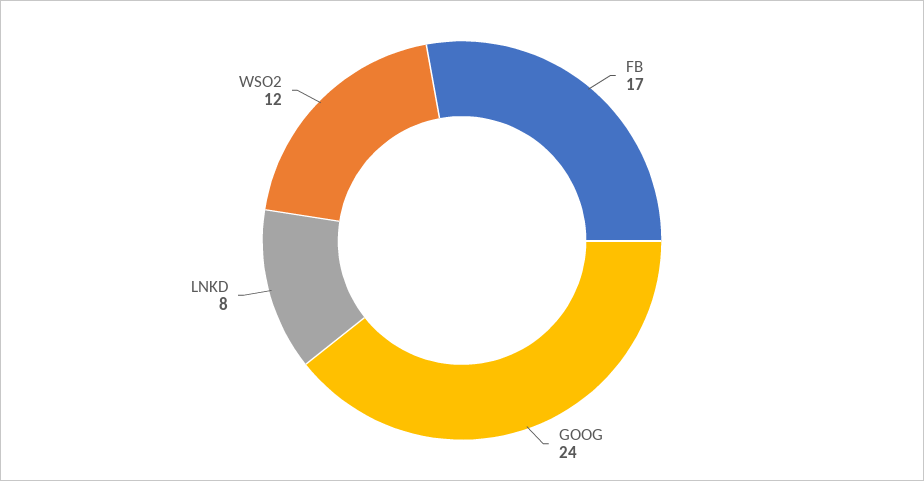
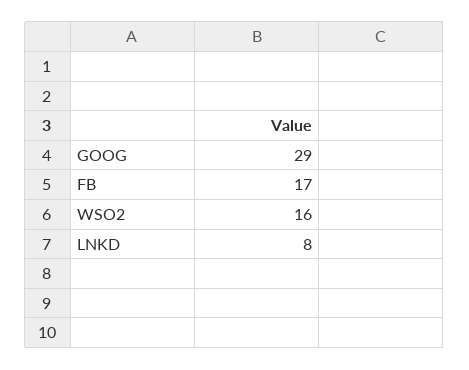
GOOG: 24 -> 29
WSO2: 12 -> 16

